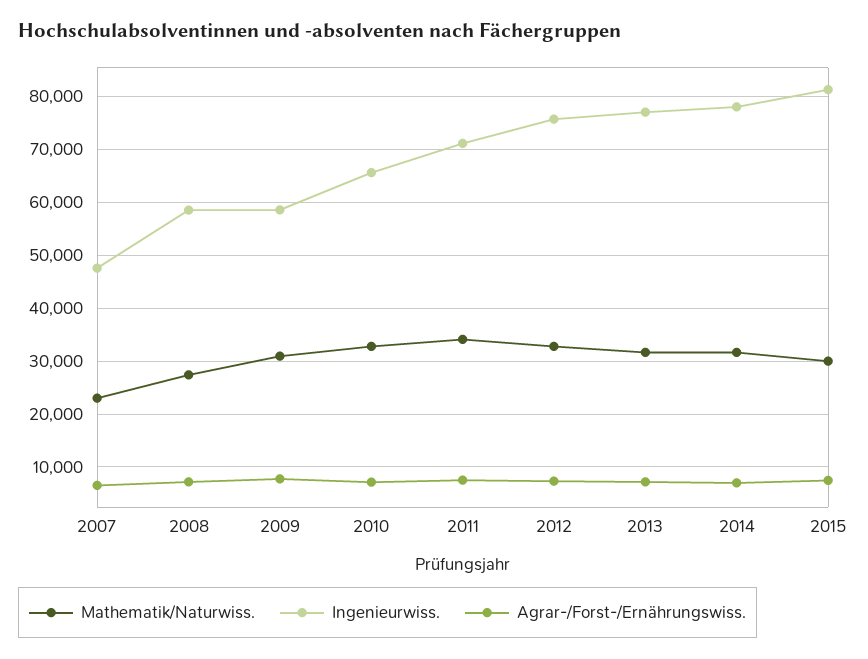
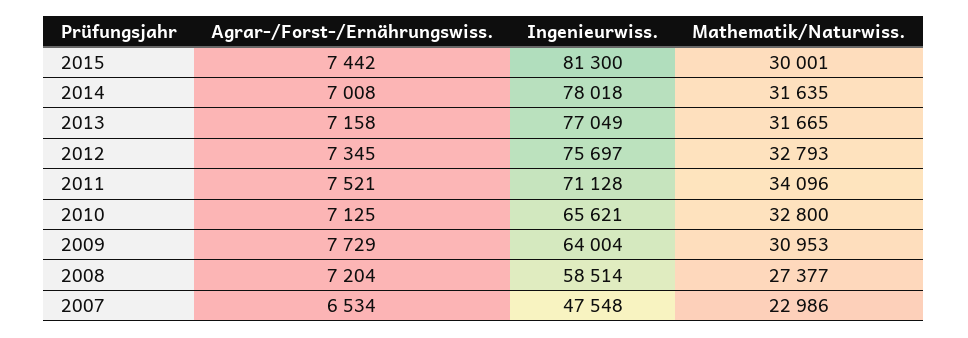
Ingenieurwiss., 2009: 58000 -> 64004

